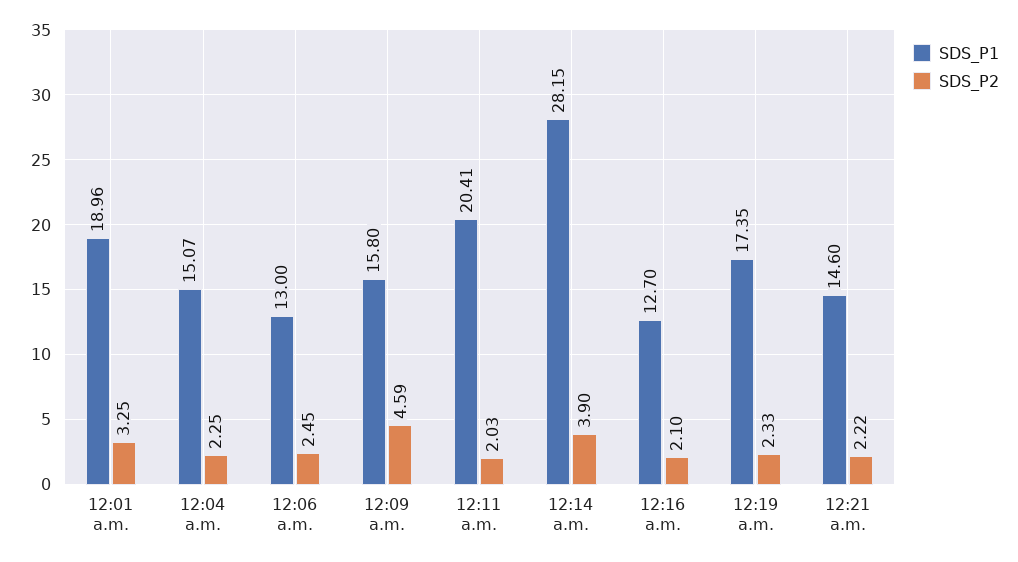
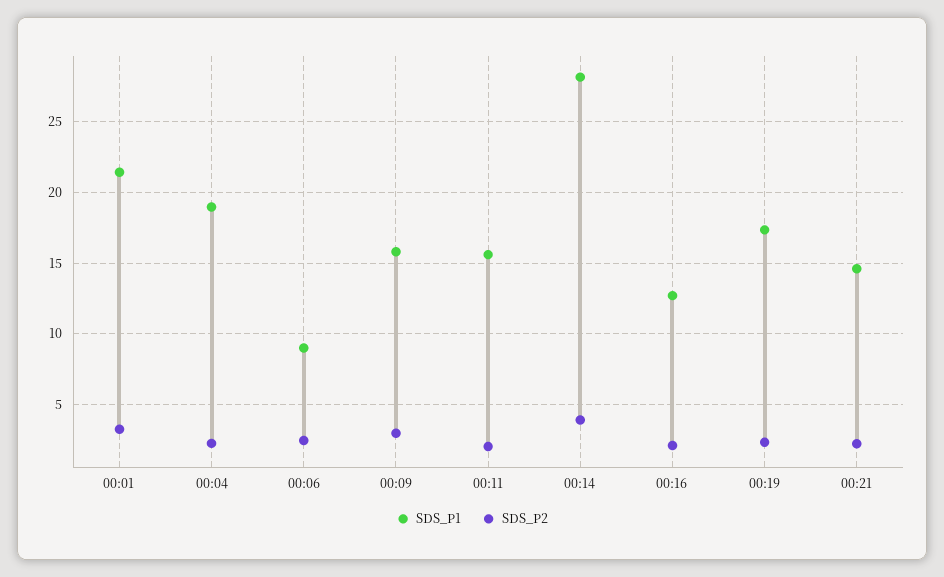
SDS_P1, 12:01 a.m.: 18.96 -> 21.5
SDS_P1, 12:04 a.m.: 15.07 -> 19
SDS_P1, 12:06 a.m.: 13 -> 9
SDS_P2, 12:09 a.m.: 4.59 -> 3
SDS_P1, 12:11 a.m.: 20.41 -> 15.5

